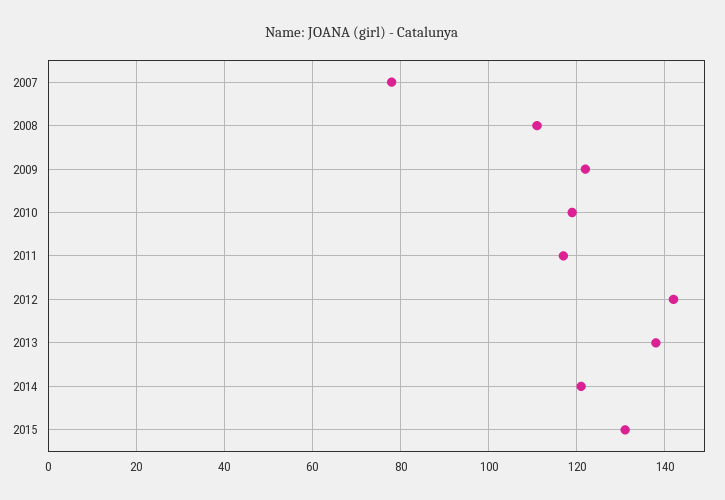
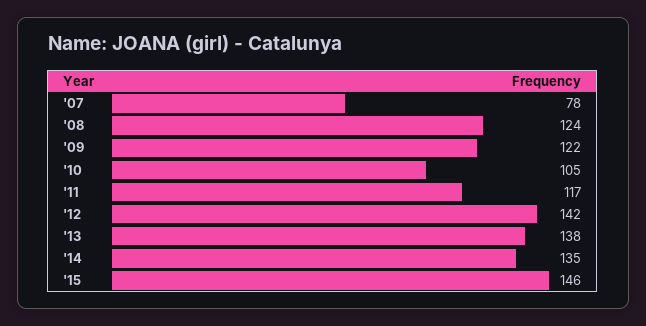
2008: 110 -> 124
2010: 120 -> 105
2014: 120 -> 135
2015: 130 -> 146

